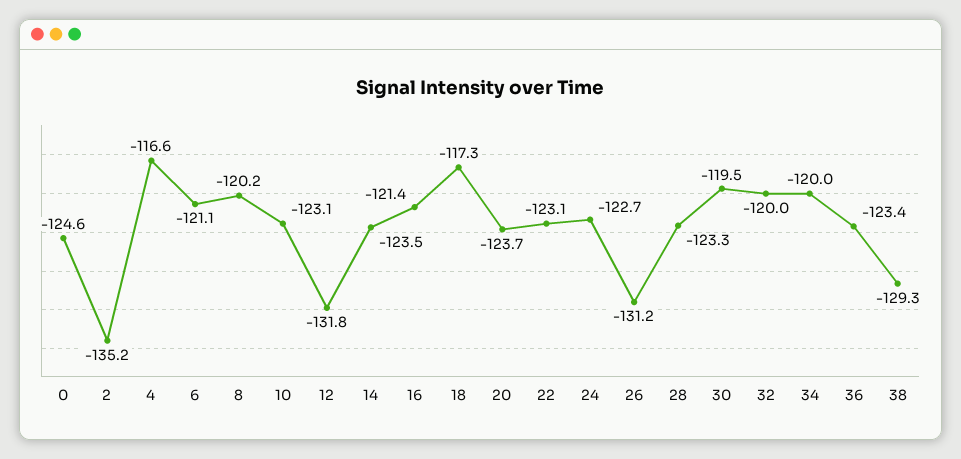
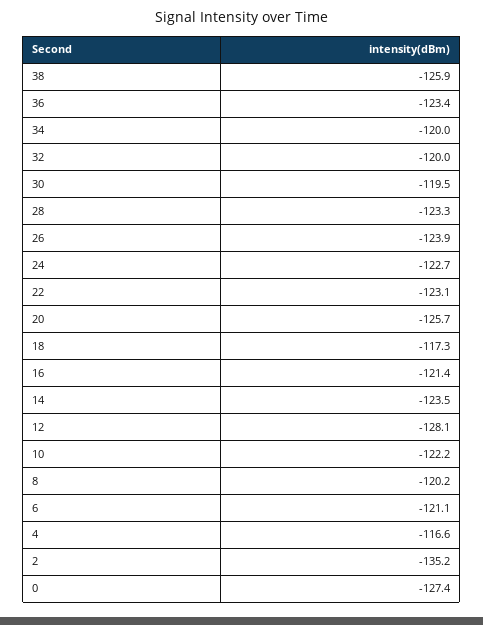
0: -124.6 -> -127.4
10: -123.1 -> -122.2
12: -131.8 -> -128.1
20: -123.7 -> -125.7
26: -131.2 -> -123.9
38: -129.3 -> -125.9

